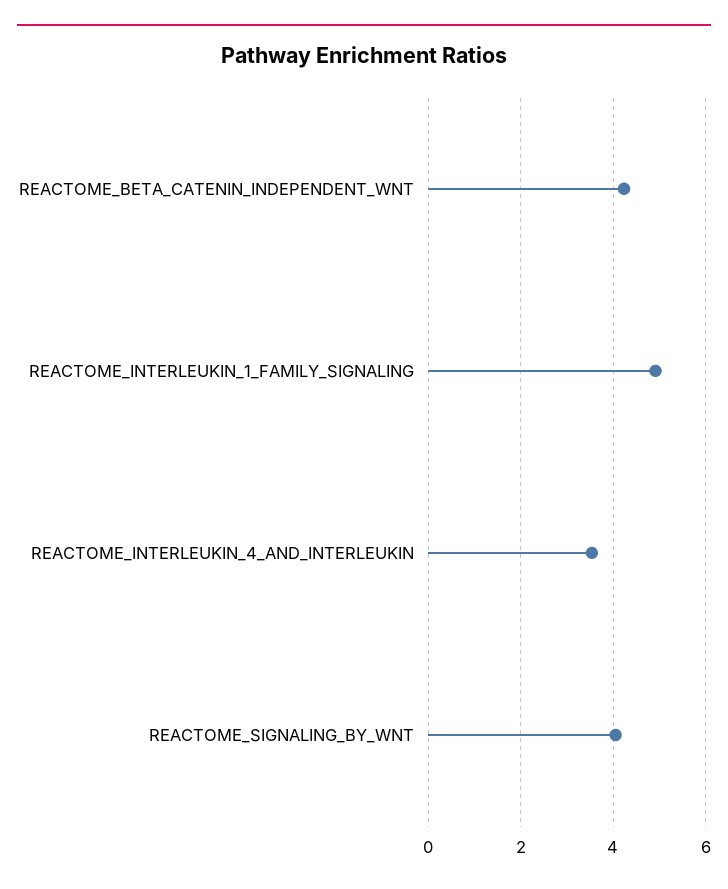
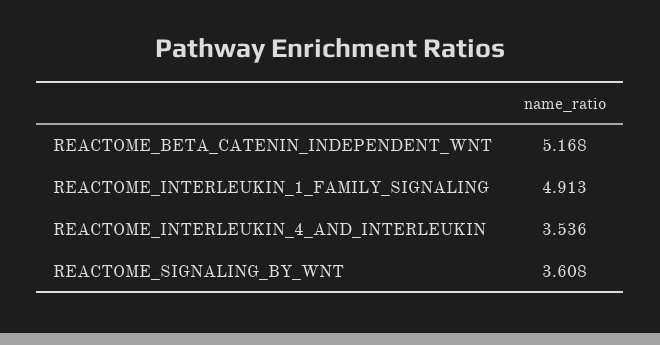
REACTOME_BETA_CATENIN_INDEPENDENT_WNT: 4.2 -> 5.168
REACTOME_SIGNALING_BY_WNT: 4 -> 3.608

